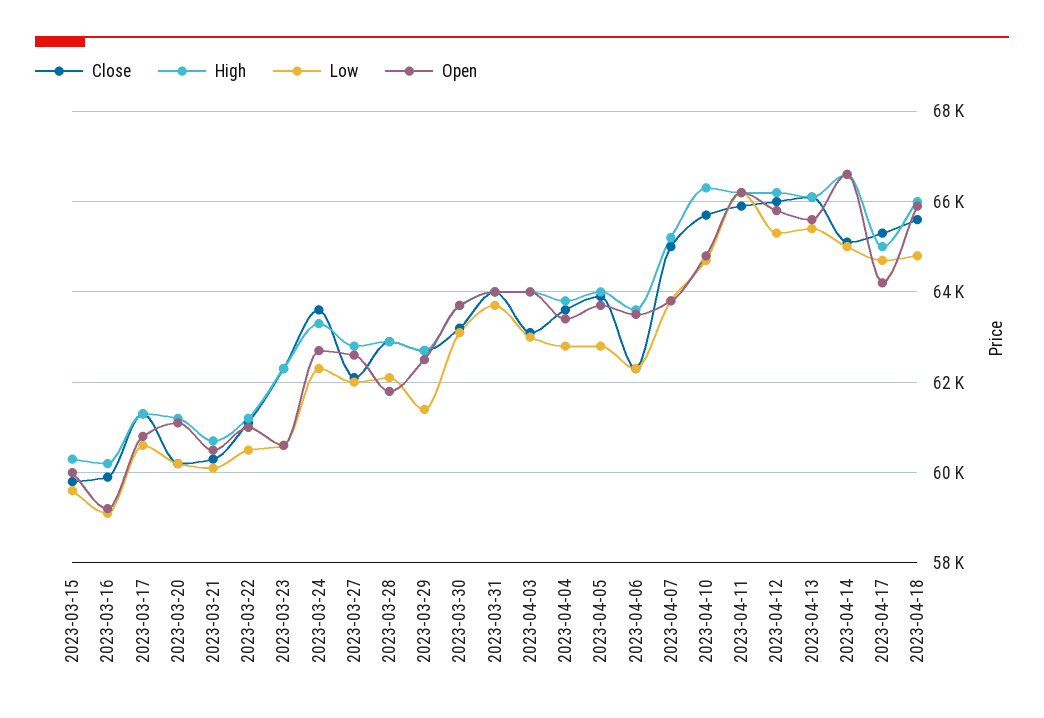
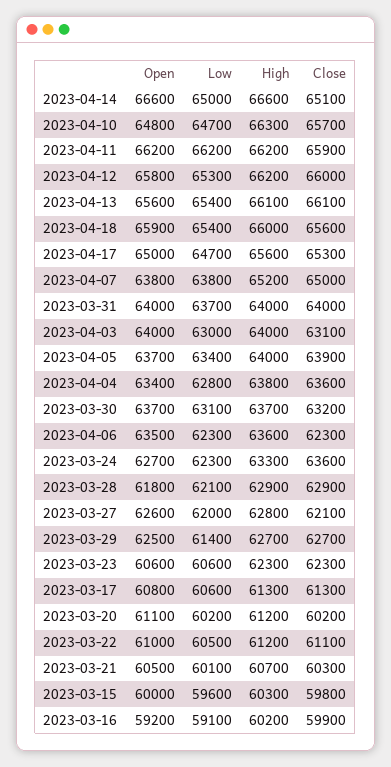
Low, 2023-04-05: 62800 -> 63400
High, 2023-04-17: 65000 -> 65600
Open, 2023-04-17: 64200 -> 65000
Low, 2023-04-18: 64800 -> 65400

